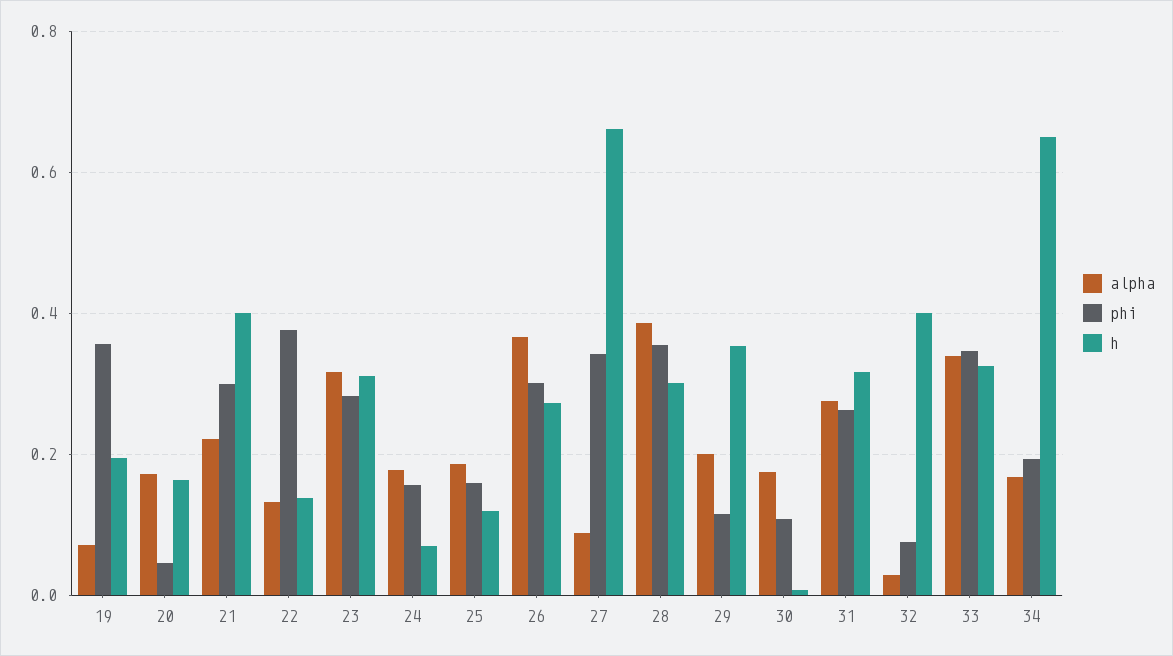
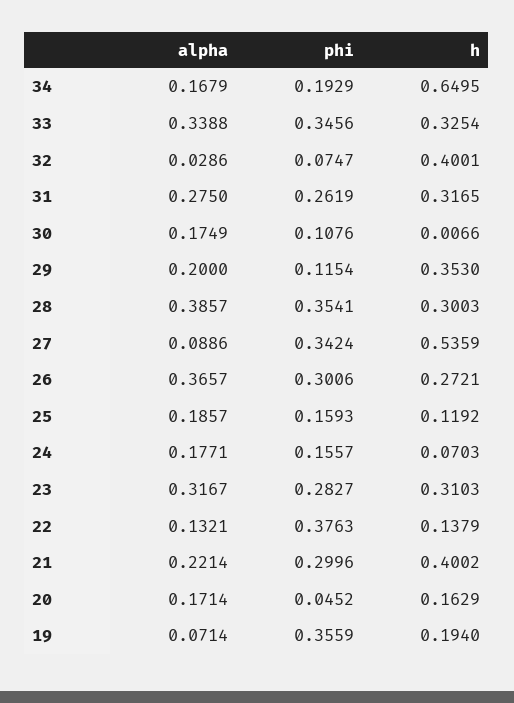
h, 27: 0.66 -> 0.5359

